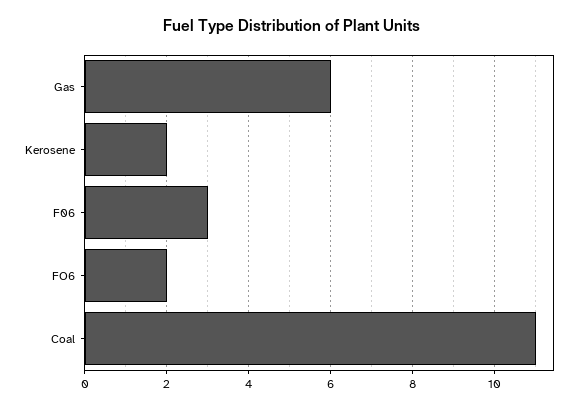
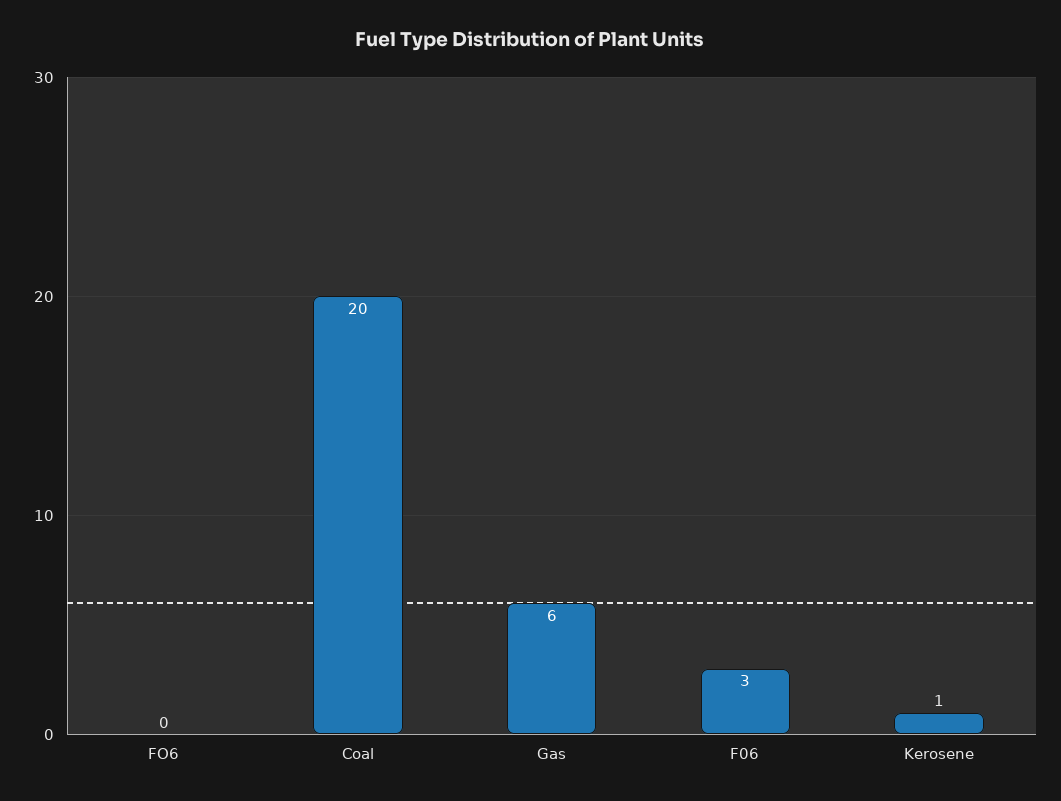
Kerosene: 2 -> 1
FO6: 2 -> 0
Coal: 11 -> 20

